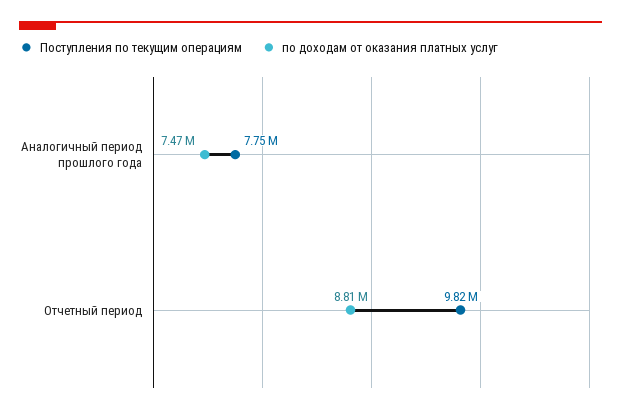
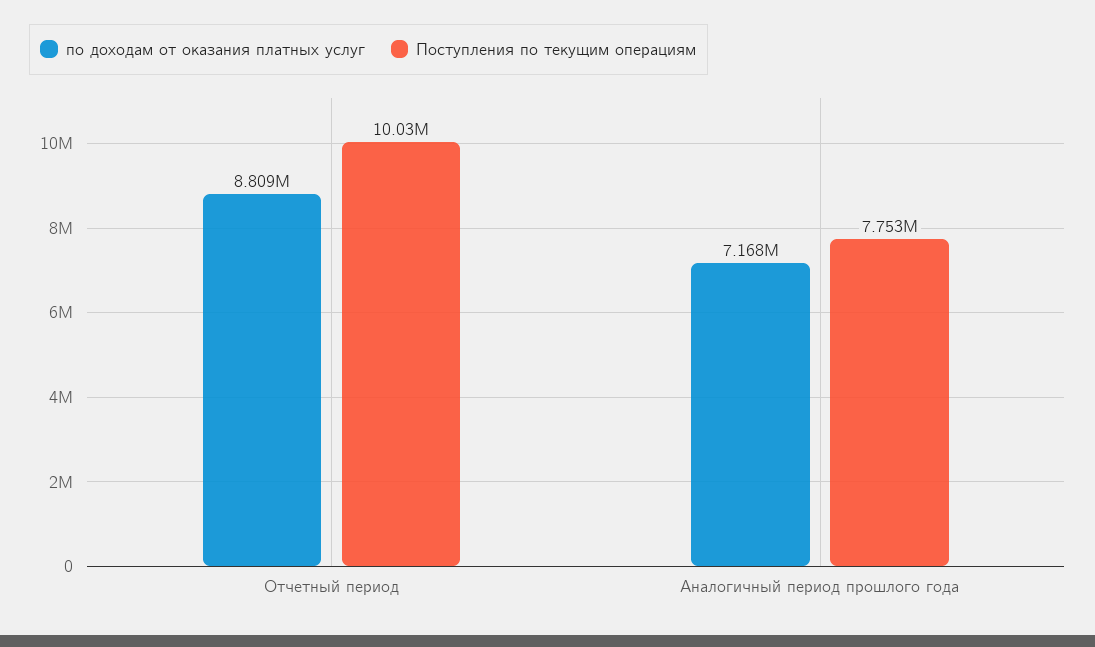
по доходам от оказания платных услуг, Аналогичный период прошлого года: 7470000 -> 7168000
Поступления по текущим операциям, Отчетный период: 9820000 -> 10030000

